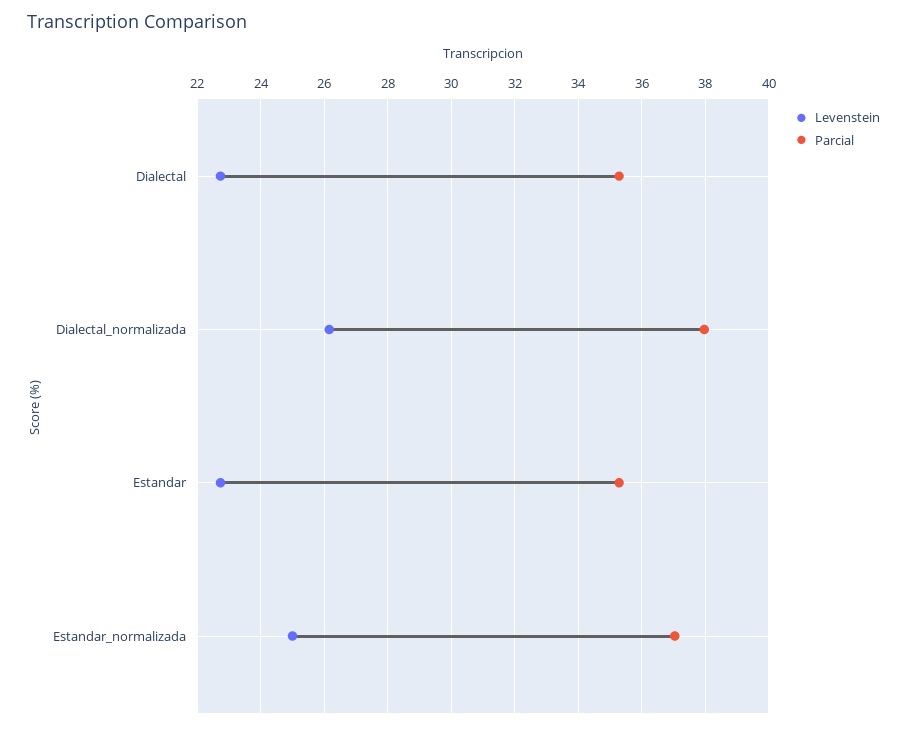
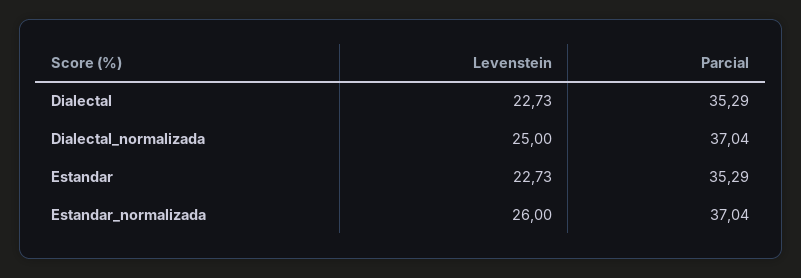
Levenstein, Dialectal_normalizada: 26.2 -> 25
Parcial, Dialectal_normalizada: 38 -> 37.04
Levenstein, Estandar_normalizada: 25 -> 26

